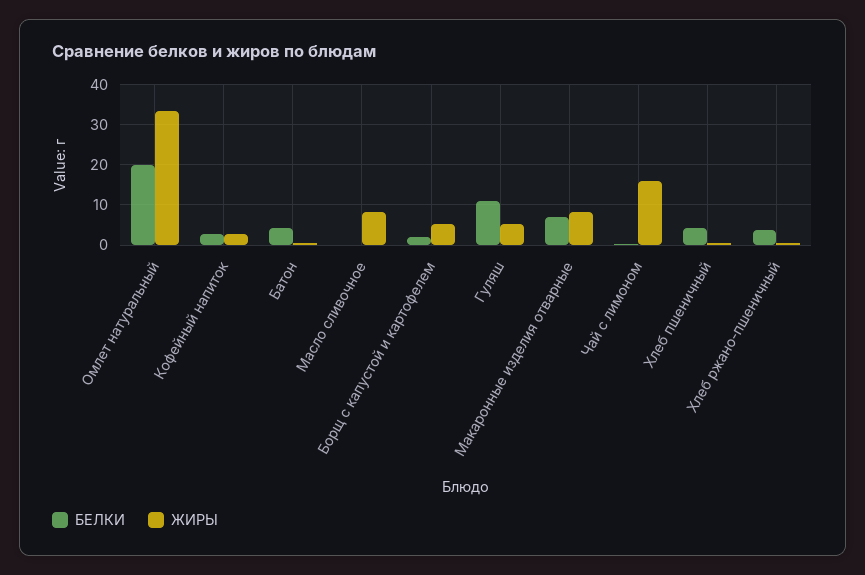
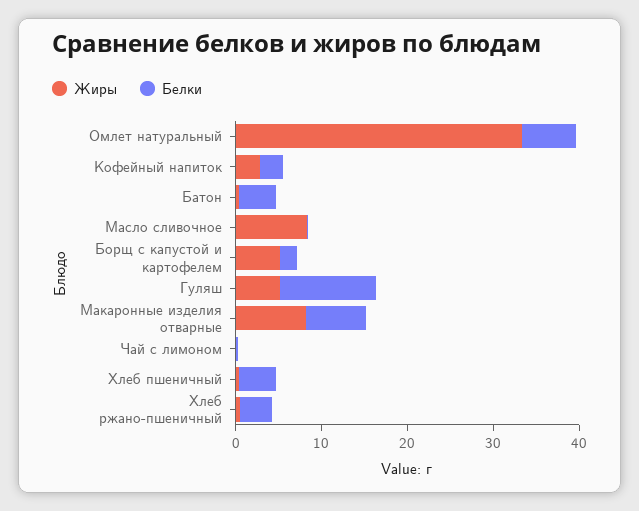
БЕЛКИ, Омлет натуральный: 20 -> 6
ЖИРЫ, Чай с лимоном: 16 -> 0

